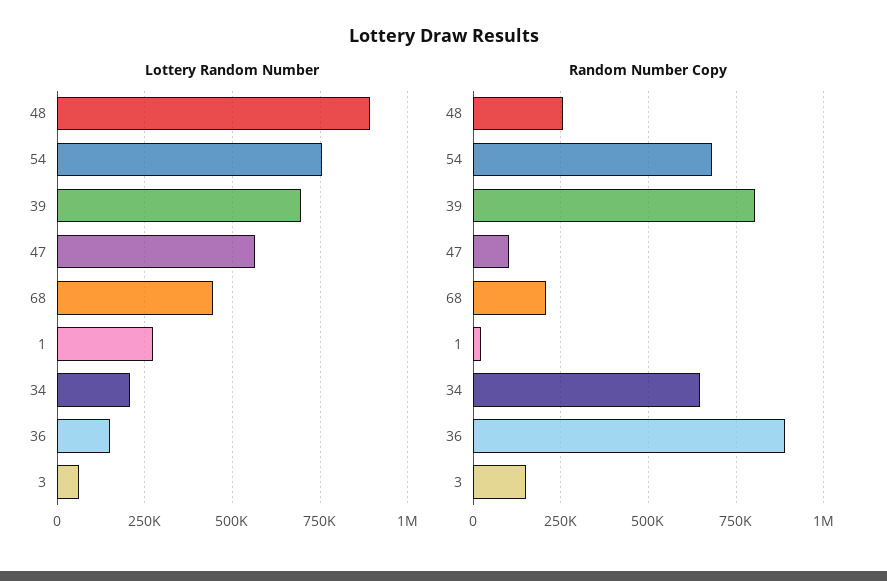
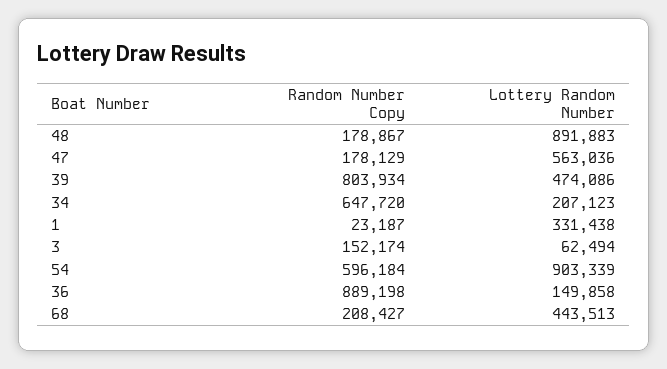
Lottery Random Number, 54: 750000 -> 903339
Lottery Random Number, 39: 700000 -> 474086
Lottery Random Number, 1: 275000 -> 331438
Random Number Copy, 48: 250000 -> 178867
Random Number Copy, 54: 675000 -> 596184
Random Number Copy, 47: 100000 -> 178129

